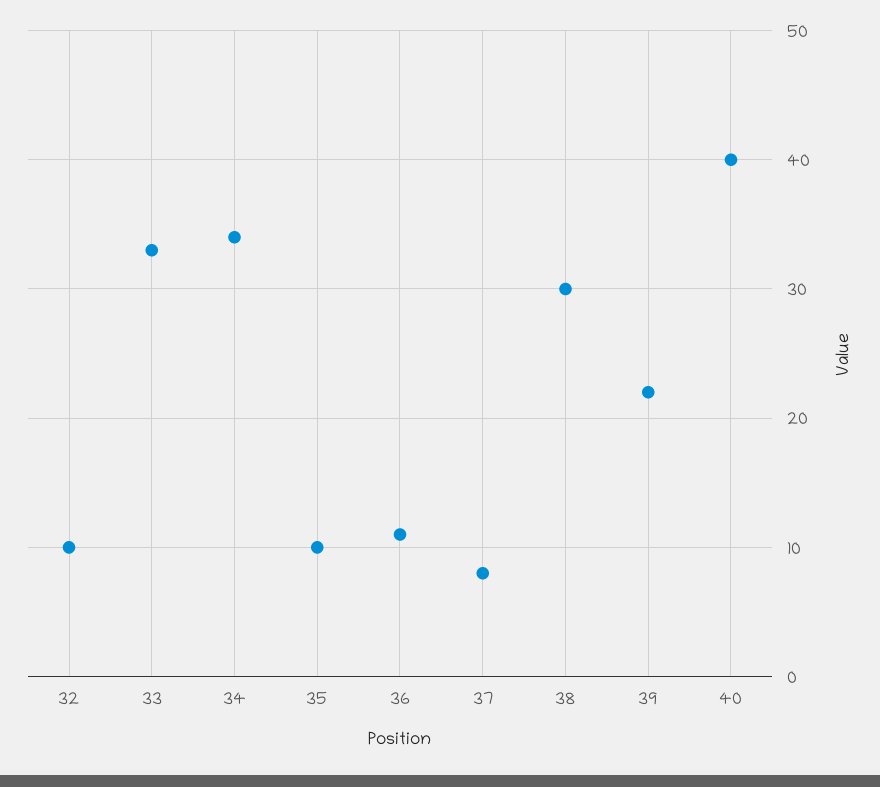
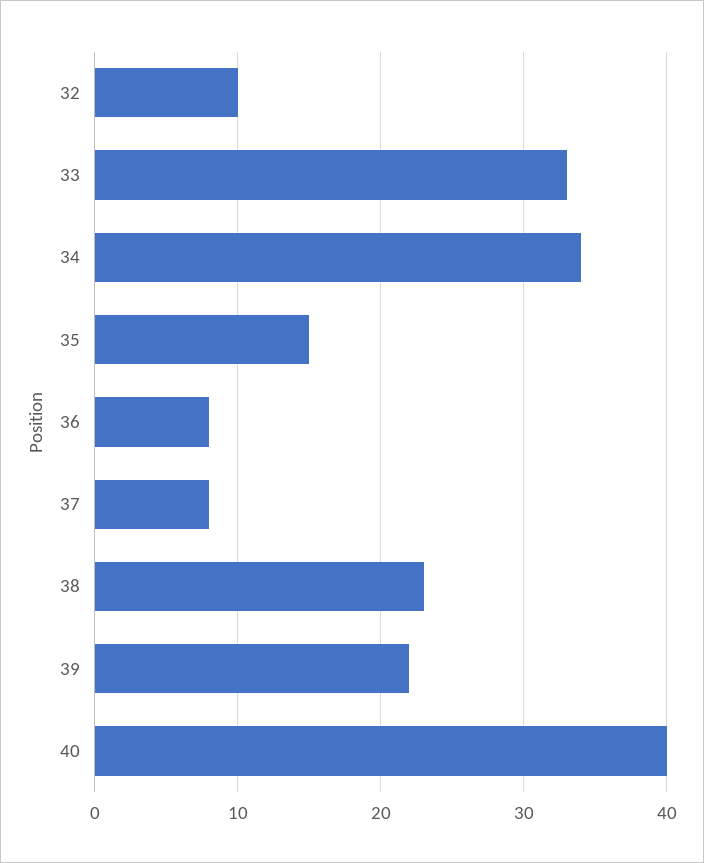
35: 10 -> 15
36: 11 -> 8
38: 30 -> 23

